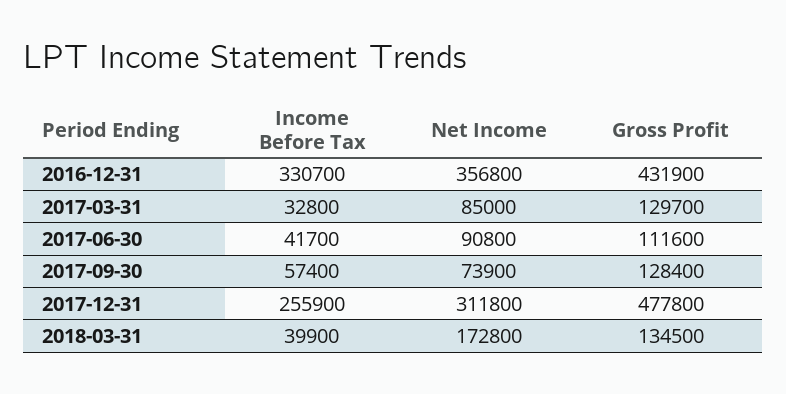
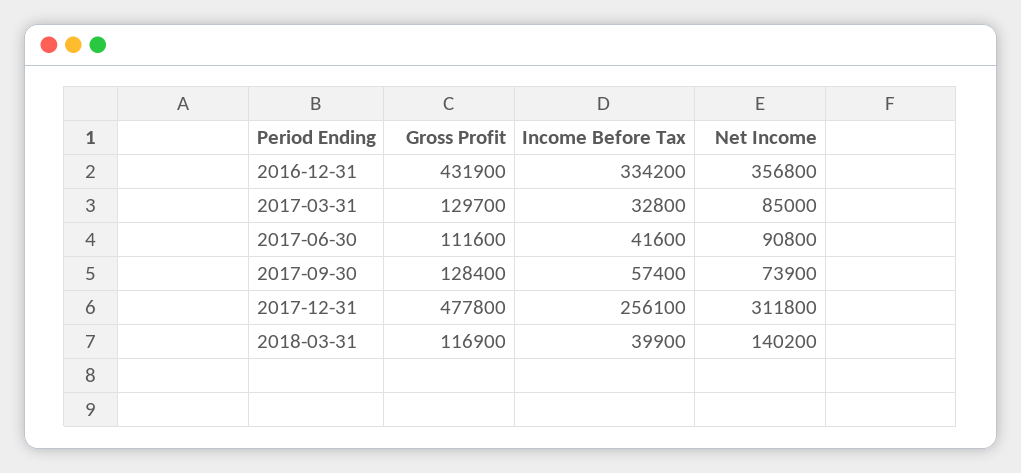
Income Before Tax, 2016-12-31: 330700 -> 334200
Income Before Tax, 2017-06-30: 41700 -> 41600
Income Before Tax, 2017-12-31: 255900 -> 256100
Net Income, 2018-03-31: 172800 -> 140200
Gross Profit, 2018-03-31: 134500 -> 116900

